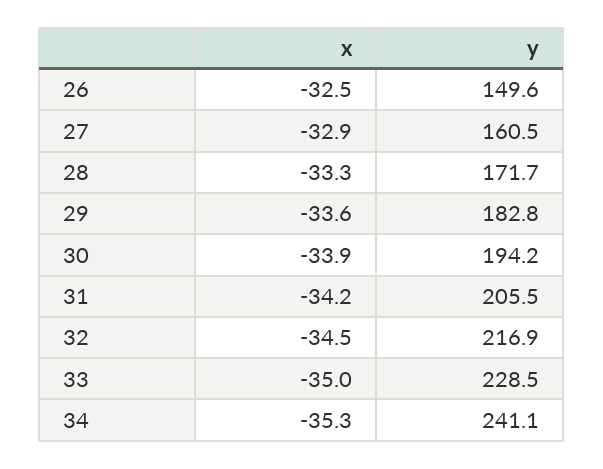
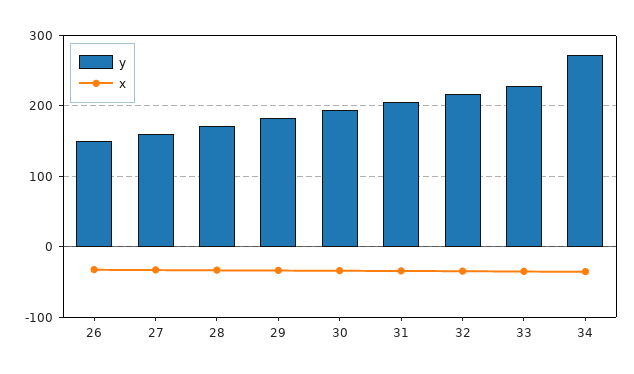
y, 34: 241.1 -> 270

